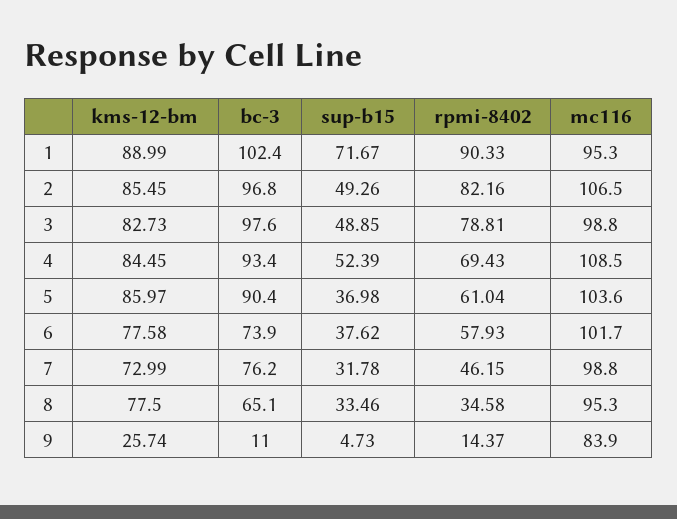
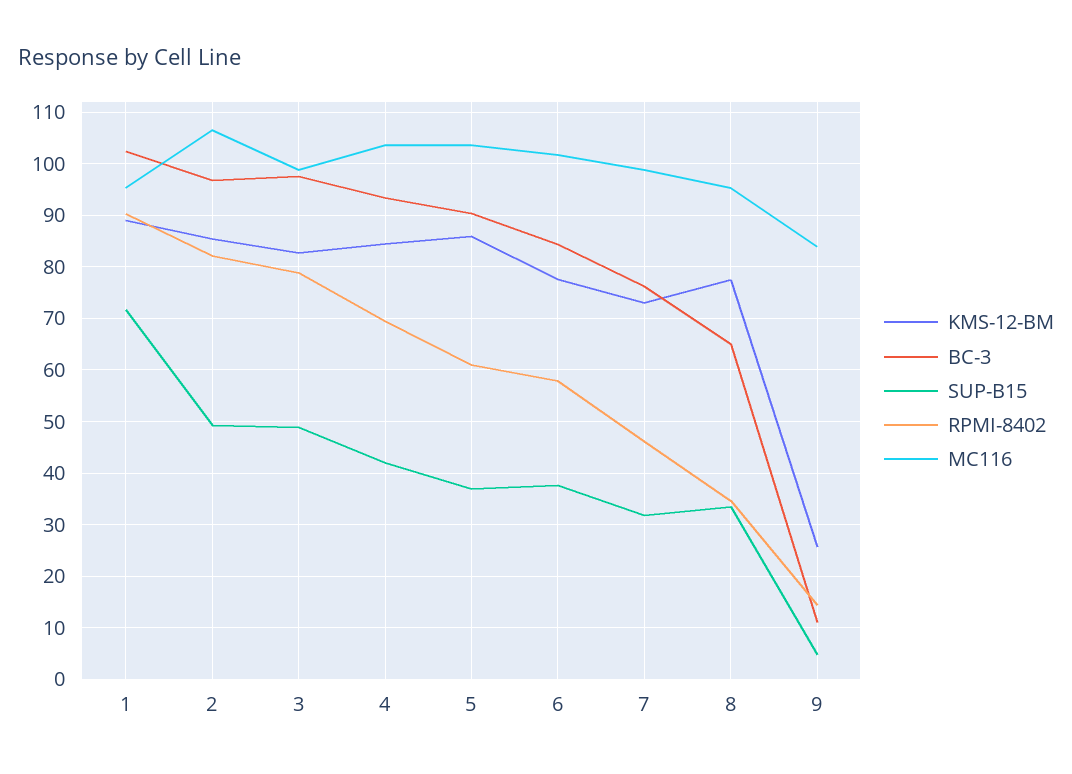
sup-b15, 4: 52.39 -> 42
mc116, 4: 108.5 -> 104
bc-3, 6: 73.9 -> 84

